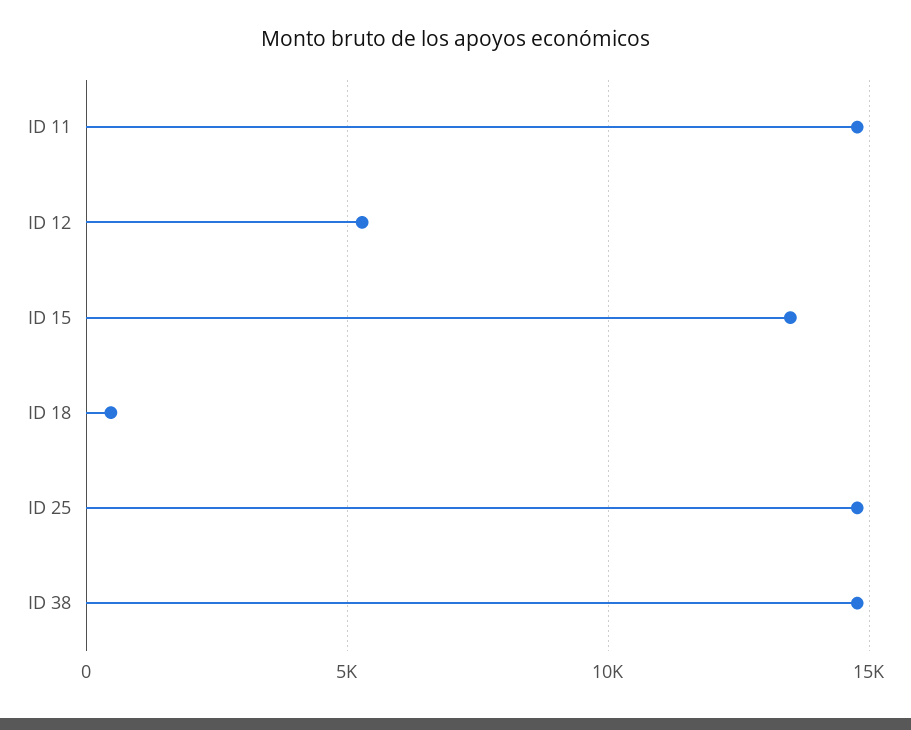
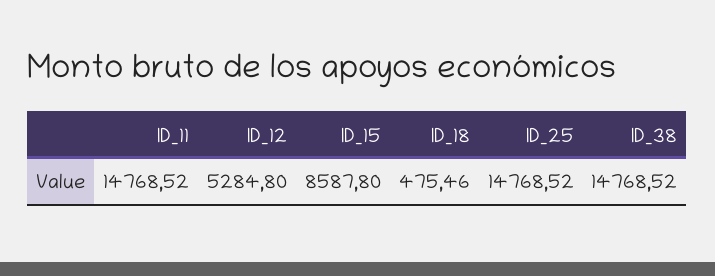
ID 15: 13500 -> 8587.8

